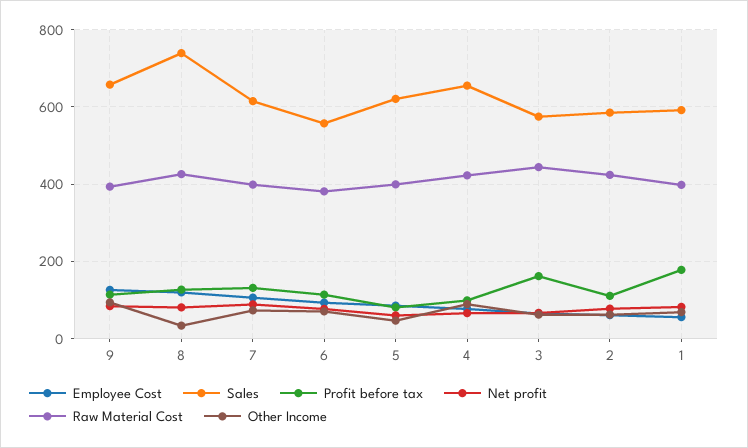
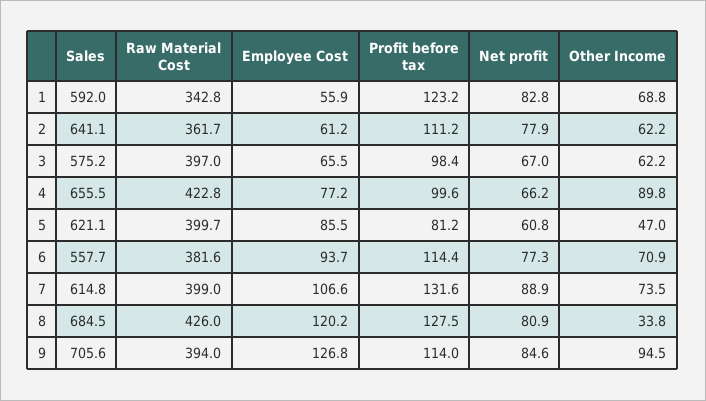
Sales, 9: 660 -> 705.6
Sales, 8: 740 -> 684.5
Profit before tax, 3: 160 -> 98.4
Raw Material Cost, 3: 440 -> 397
Sales, 2: 580 -> 641.1
Raw Material Cost, 2: 420 -> 361.7
Profit before tax, 1: 180 -> 123.2
Raw Material Cost, 1: 400 -> 342.8

